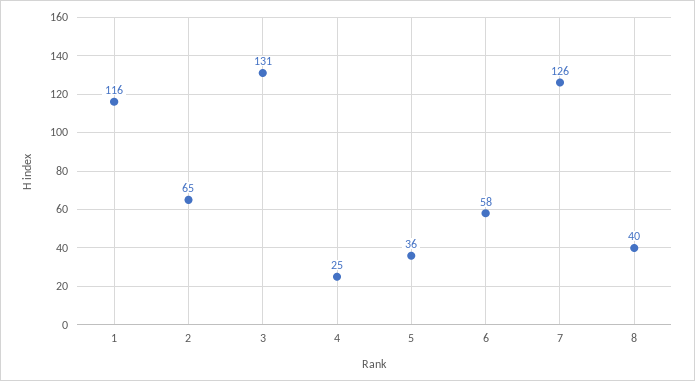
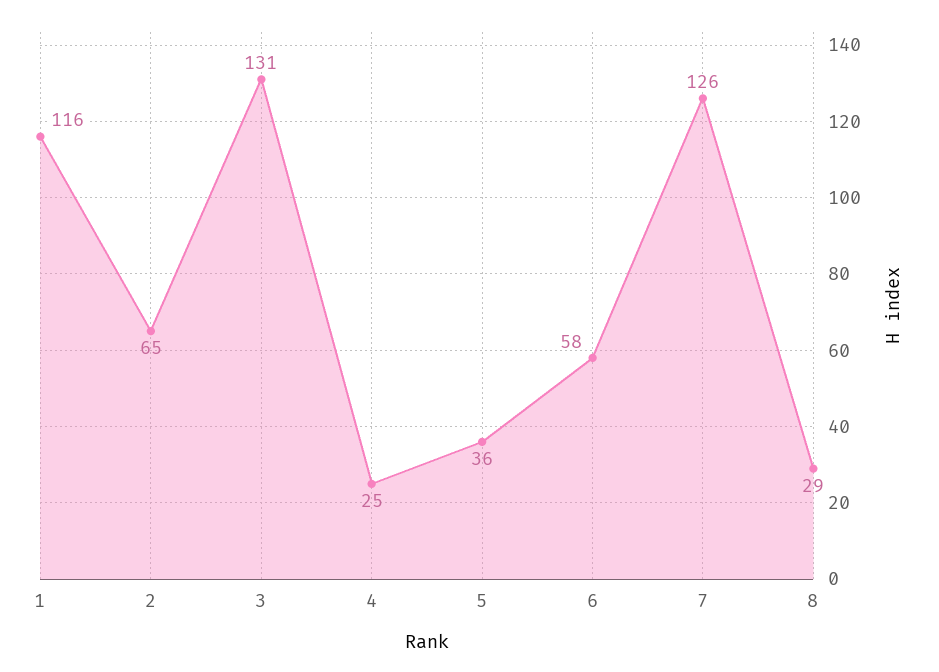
8: 40 -> 29

